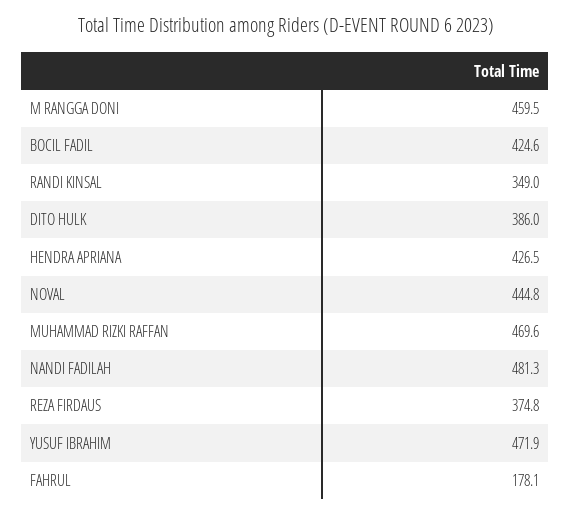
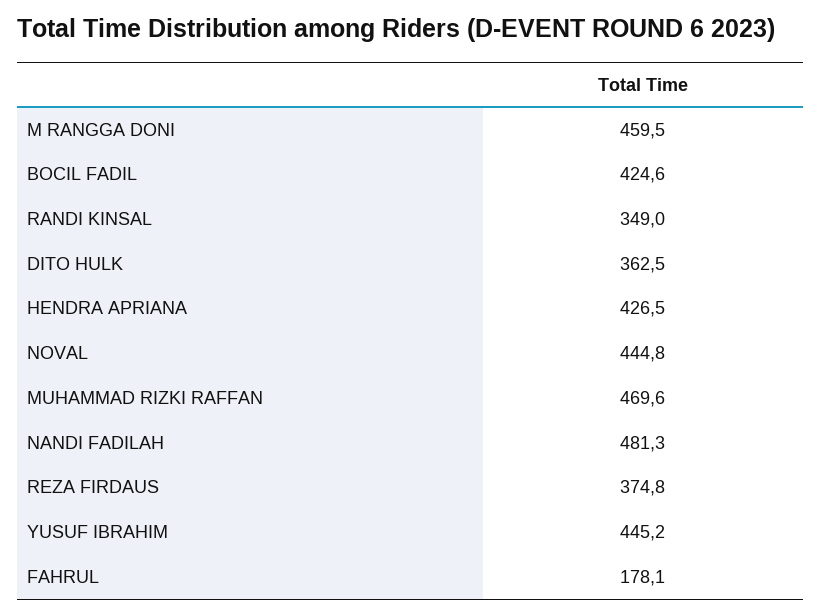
DITO HULK: 386 -> 362.5
YUSUF IBRAHIM: 471.9 -> 445.2

